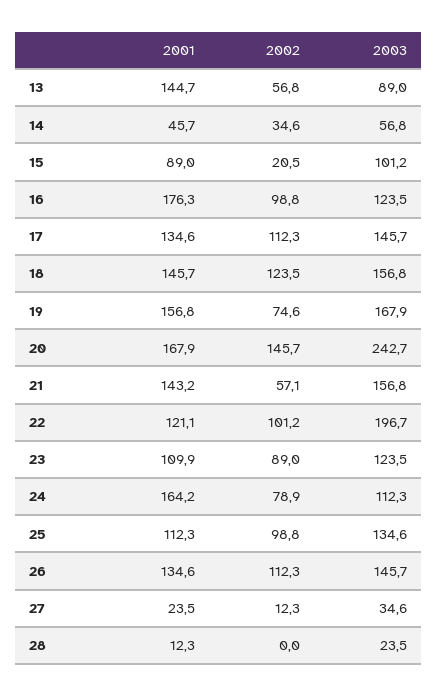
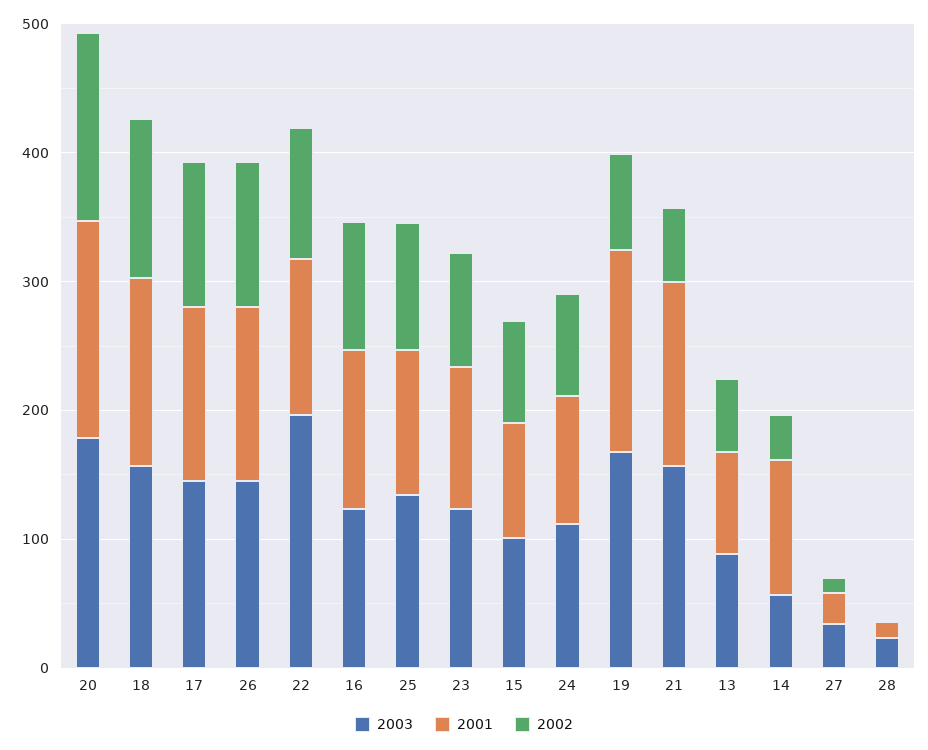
2001, 13: 144.7 -> 80
2001, 14: 45.7 -> 100
2002, 15: 20.5 -> 80
2001, 16: 176.3 -> 120
2003, 20: 242.7 -> 180
2001, 24: 164.2 -> 100

